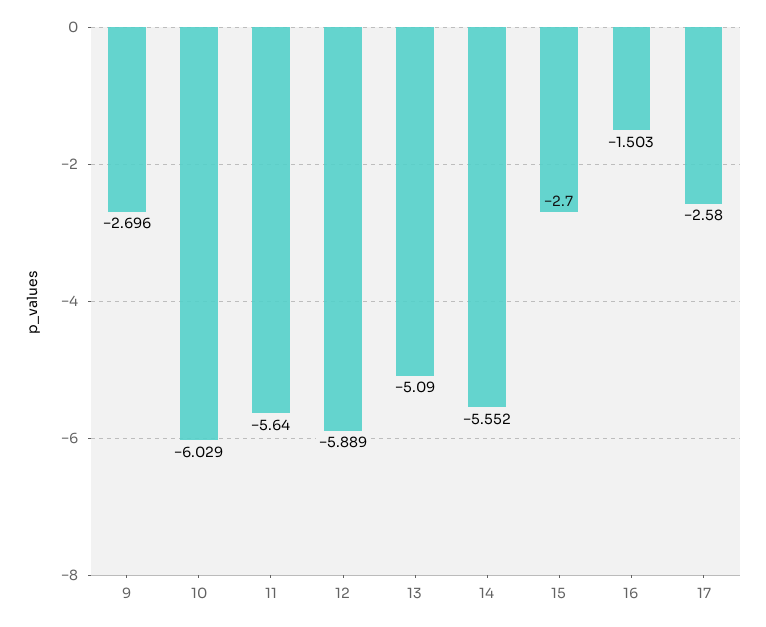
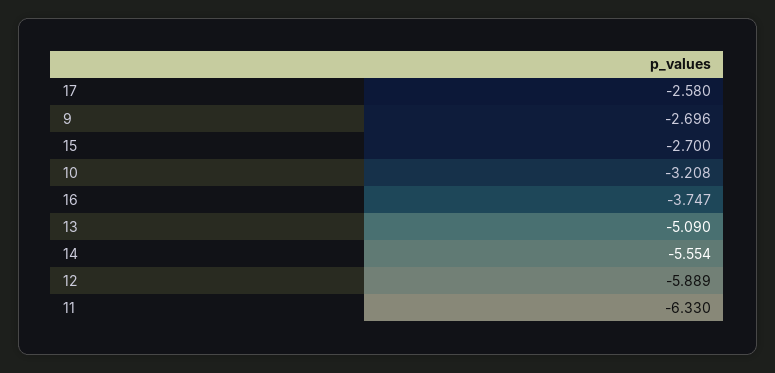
10: -6.029 -> -3.208
11: -5.64 -> -6.33
14: -5.552 -> -5.554
16: -1.503 -> -3.747

